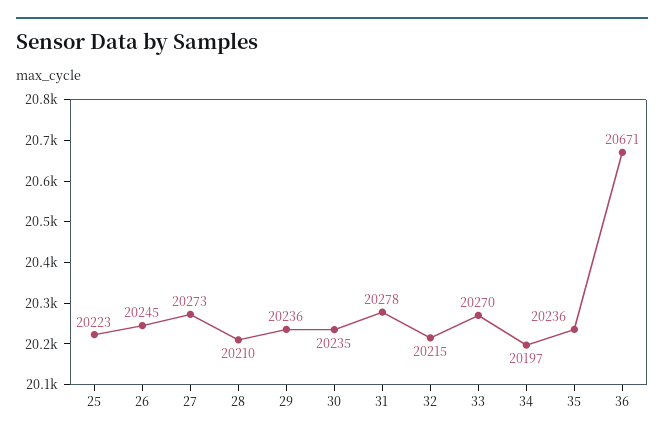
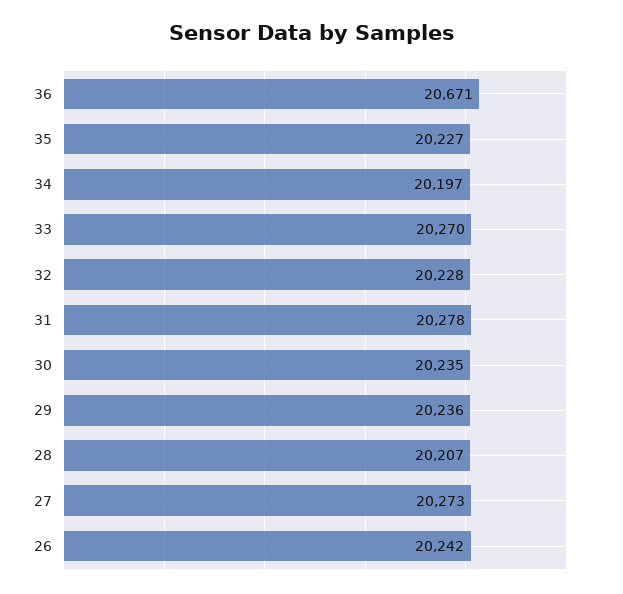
25: 20223 -> none
26: 20245 -> 20242
28: 20210 -> 20207
32: 20215 -> 20228
35: 20236 -> 20227

